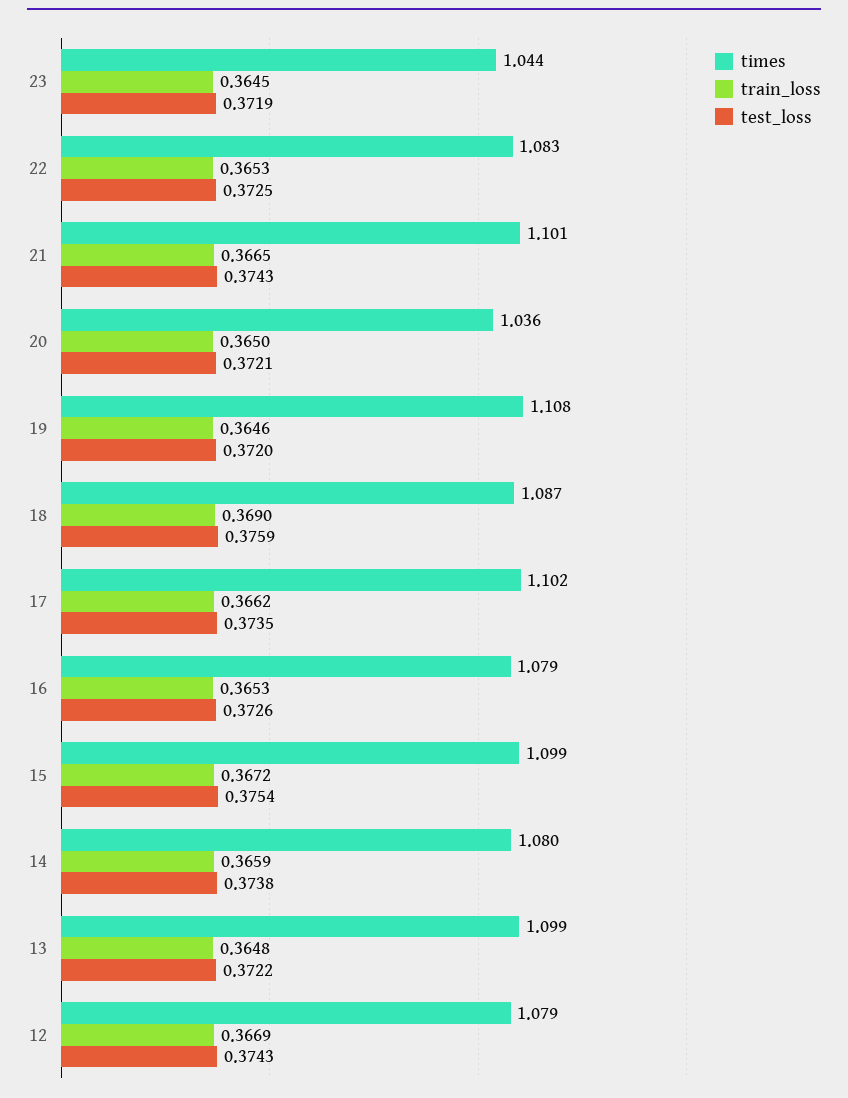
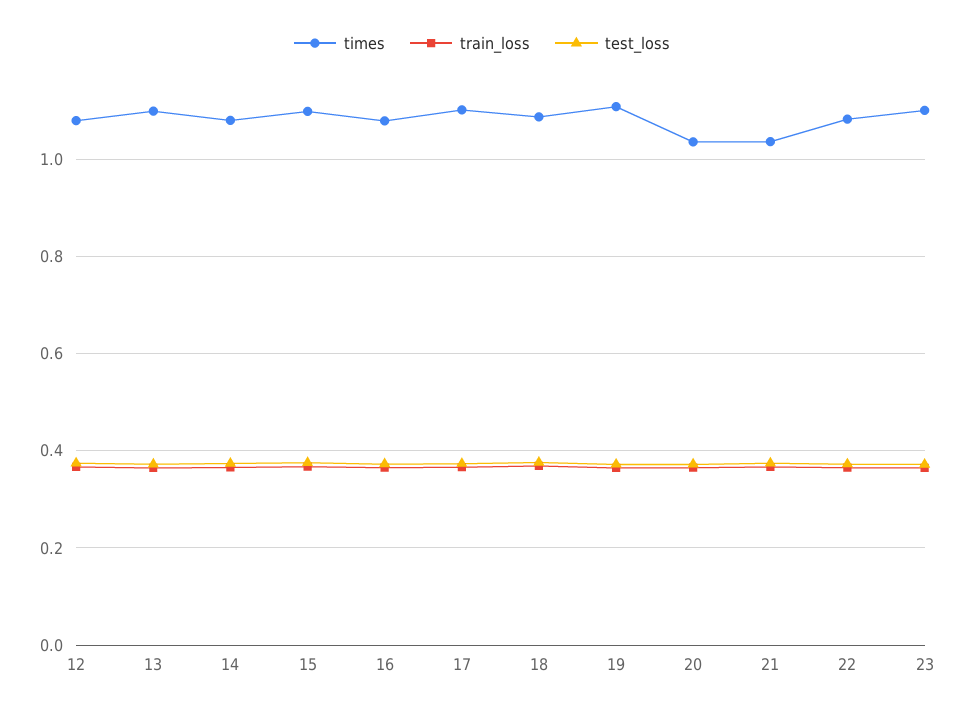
times, 23: 1.044 -> 1.1
times, 21: 1.101 -> 1.04

